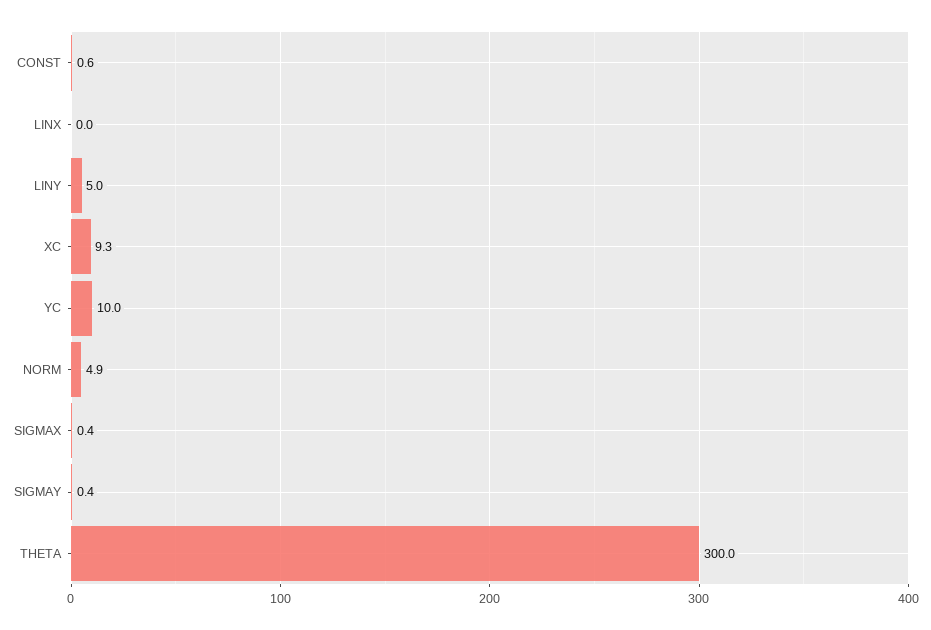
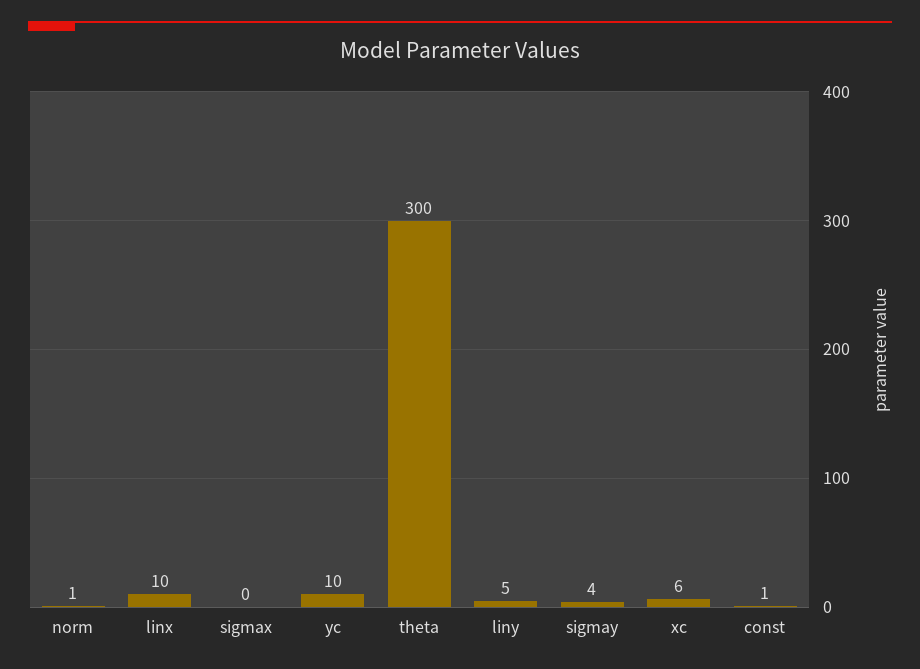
LINX: 0 -> 10
XC: 9.3 -> 6
NORM: 4.9 -> 1
SIGMAY: 0.4 -> 4

